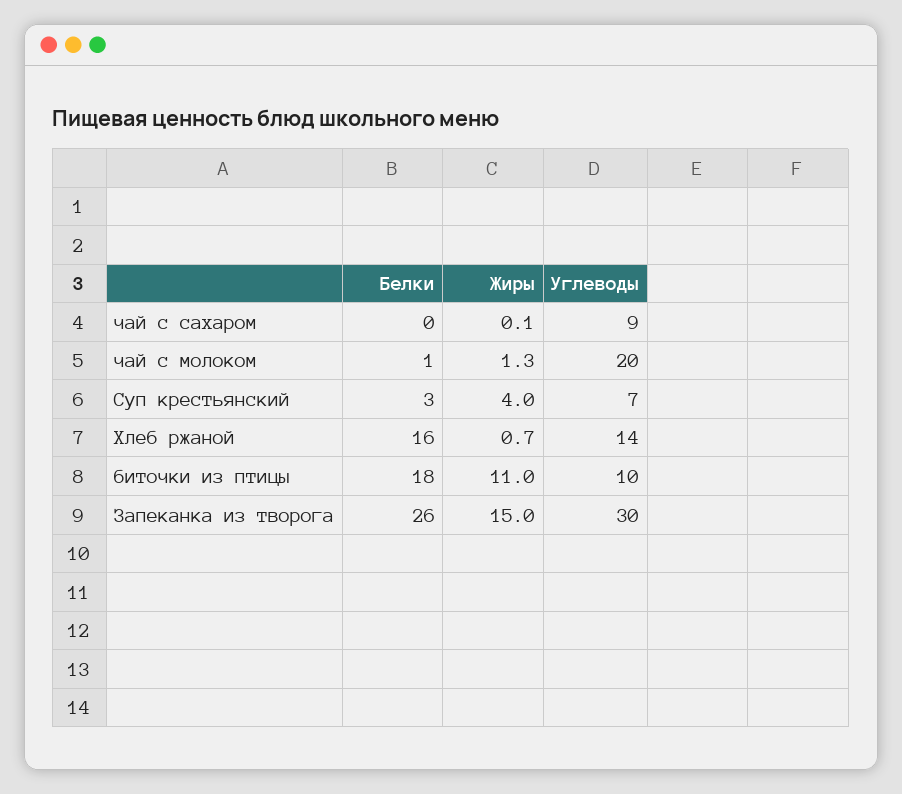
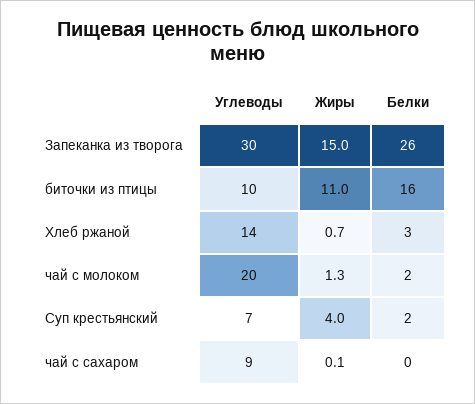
Белки, чай с молоком: 1 -> 2
Белки, Суп крестьянский: 3 -> 2
Белки, Хлеб ржаной: 16 -> 3
Белки, биточки из птицы: 18 -> 16

